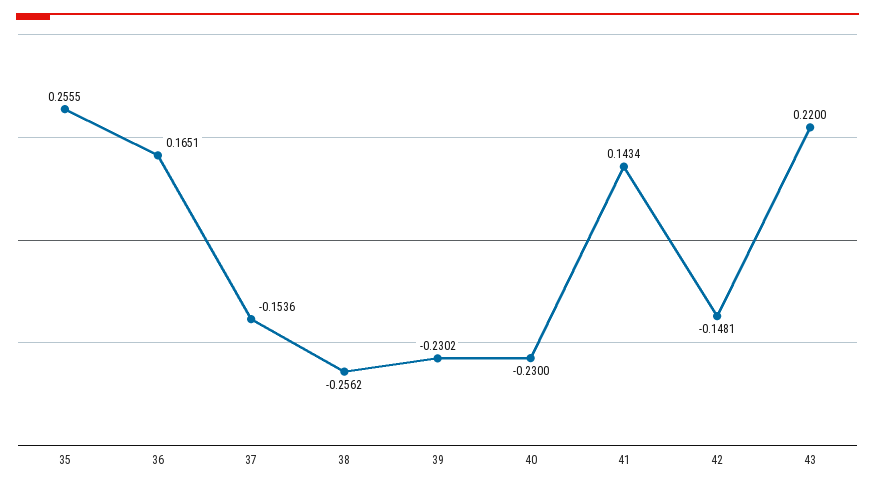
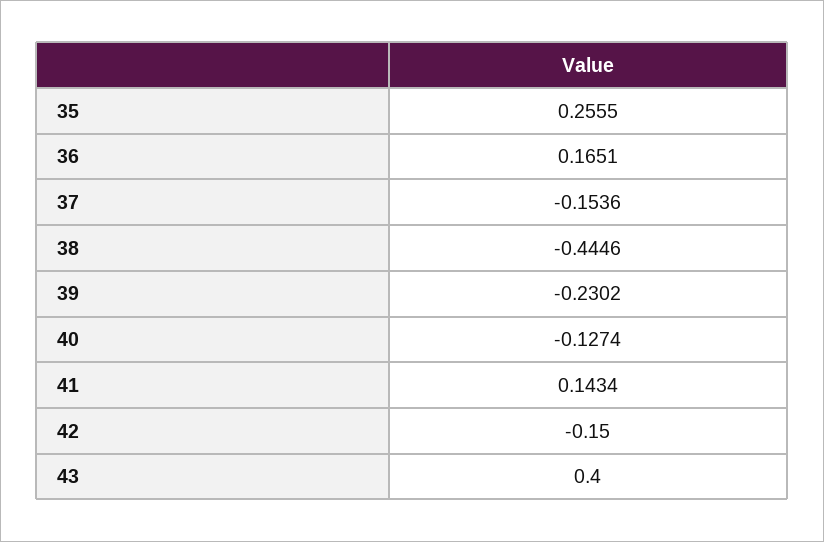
38: -0.2562 -> -0.4446
40: -0.23 -> -0.1274
42: -0.1481 -> -0.15
43: 0.22 -> 0.4

